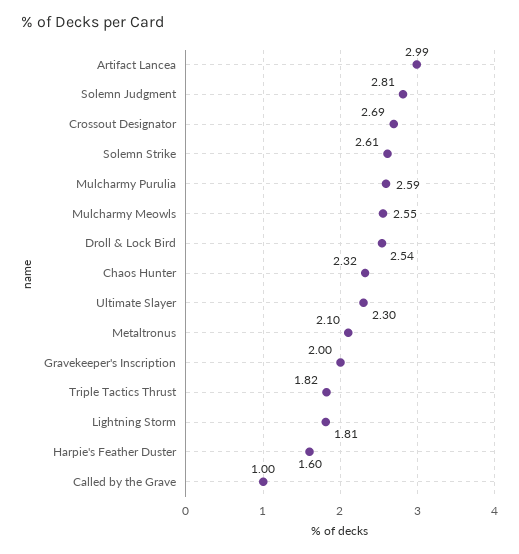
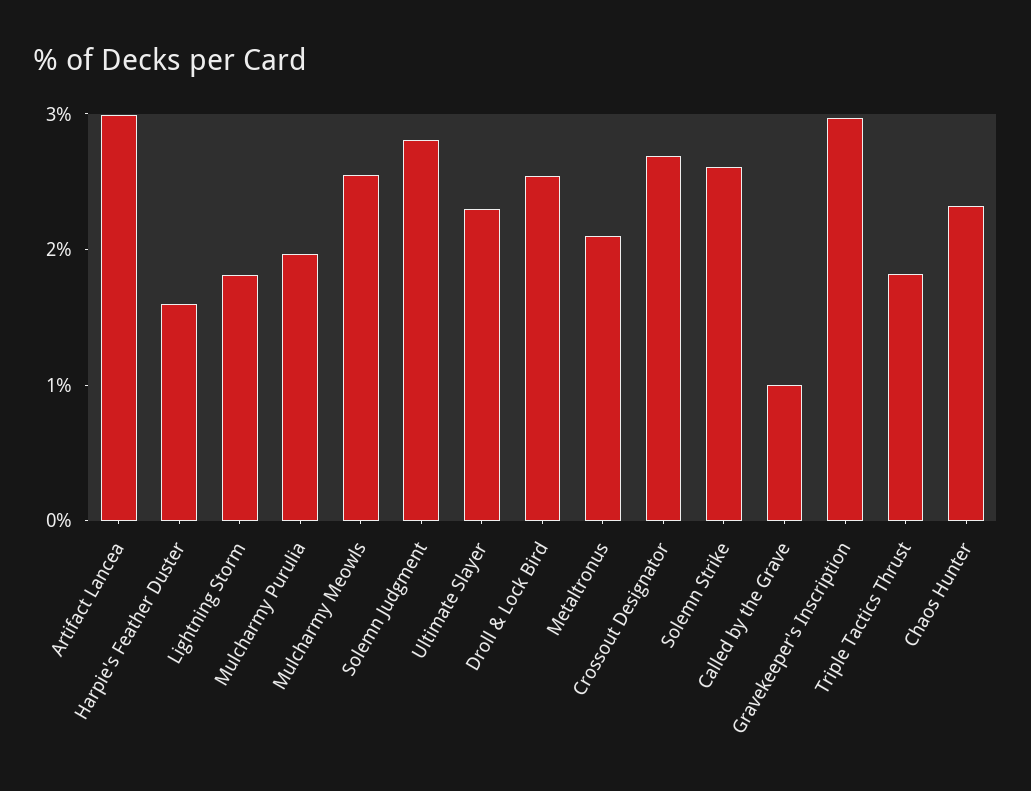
Mulcharmy Purulia: 2.59 -> 2
Gravekeeper's Inscription: 2 -> 3

